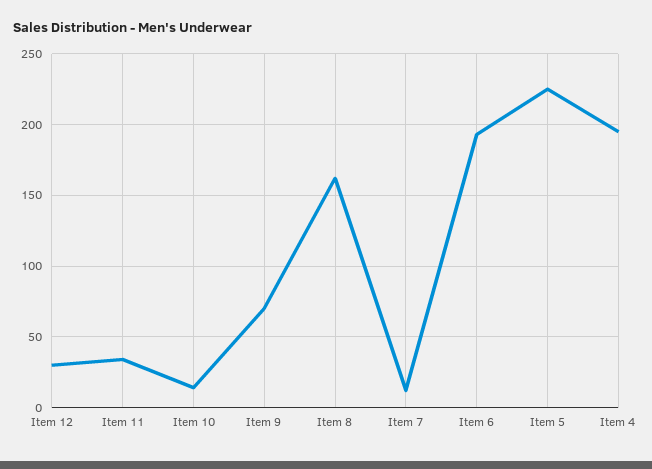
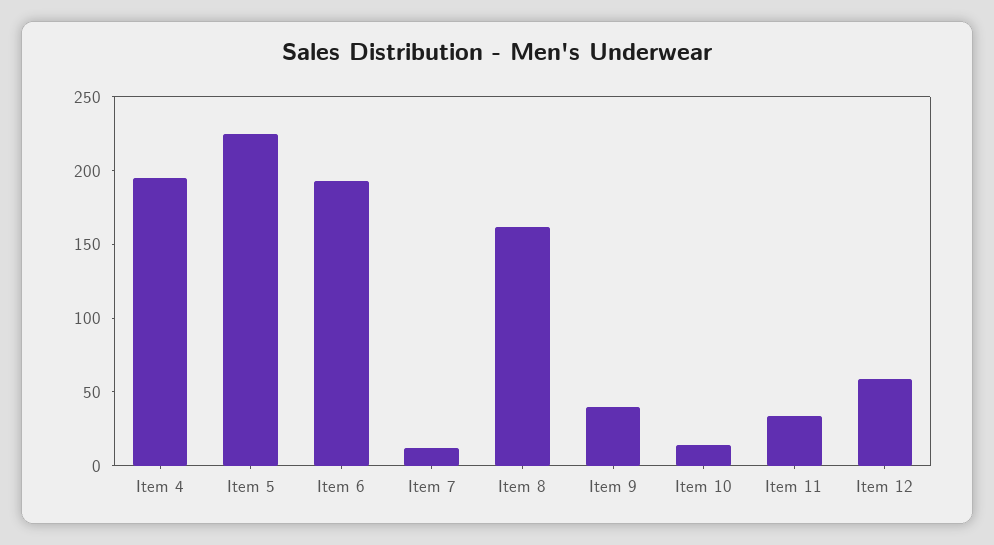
Item 12: 30 -> 60
Item 9: 70 -> 40

